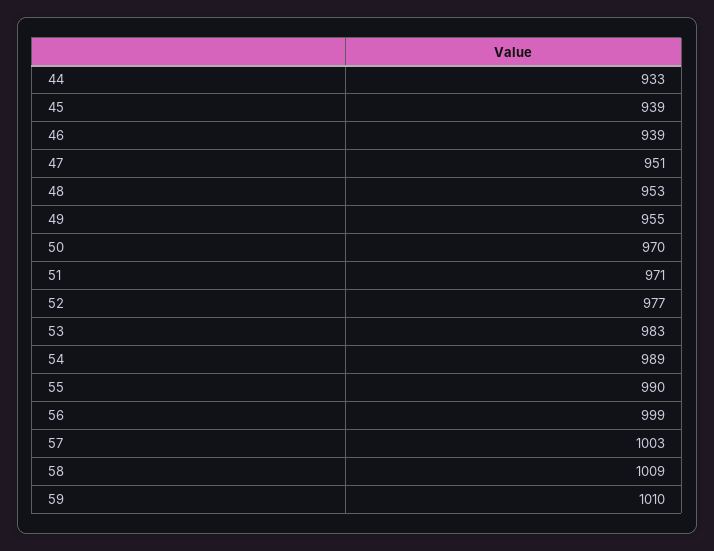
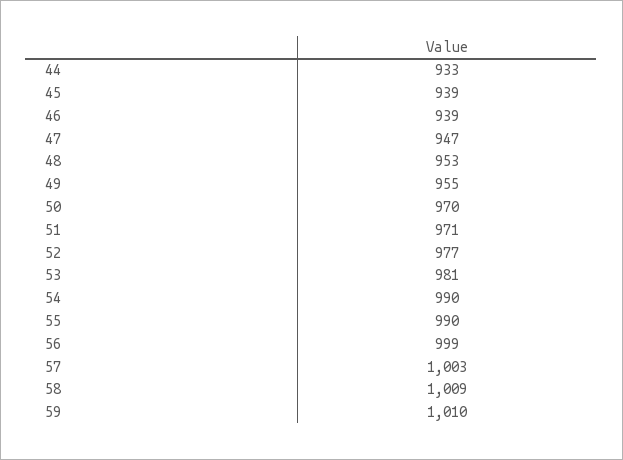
47: 951 -> 947
53: 983 -> 981
54: 989 -> 990

